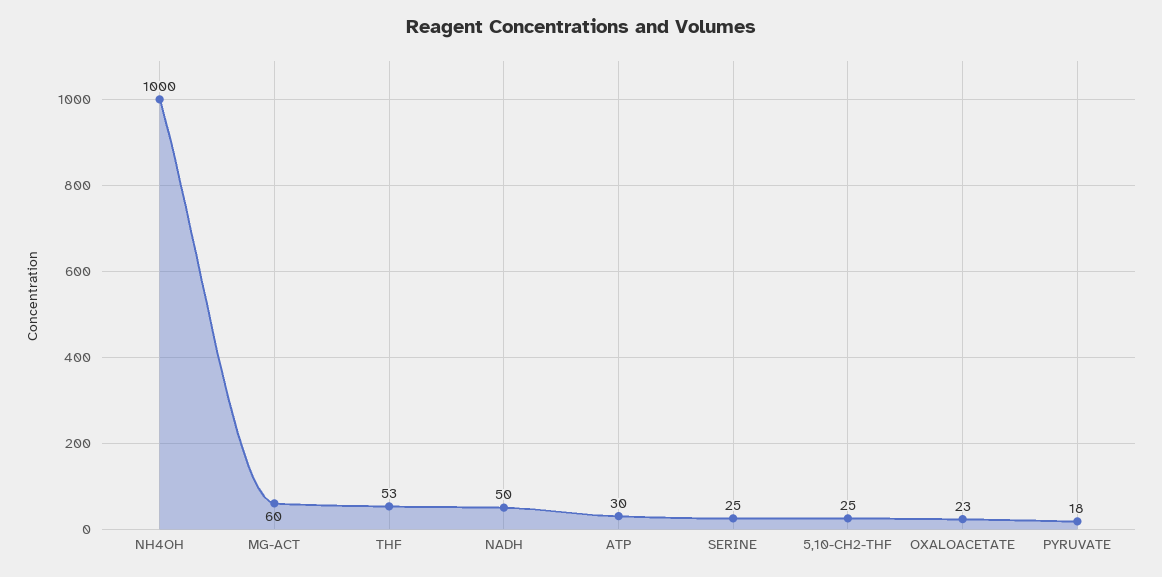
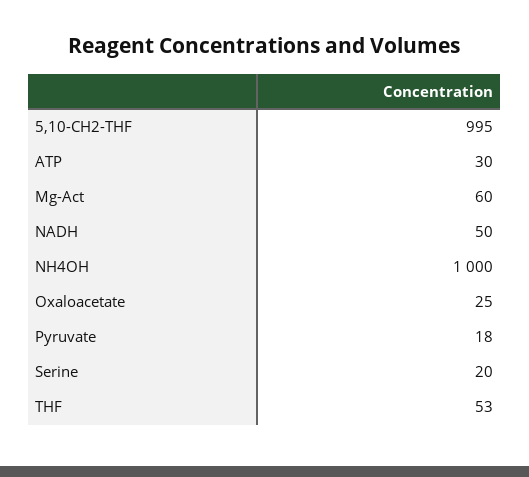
SERINE: 25 -> 20
5,10-CH2-THF: 25 -> 995
OXALOACETATE: 23 -> 25

